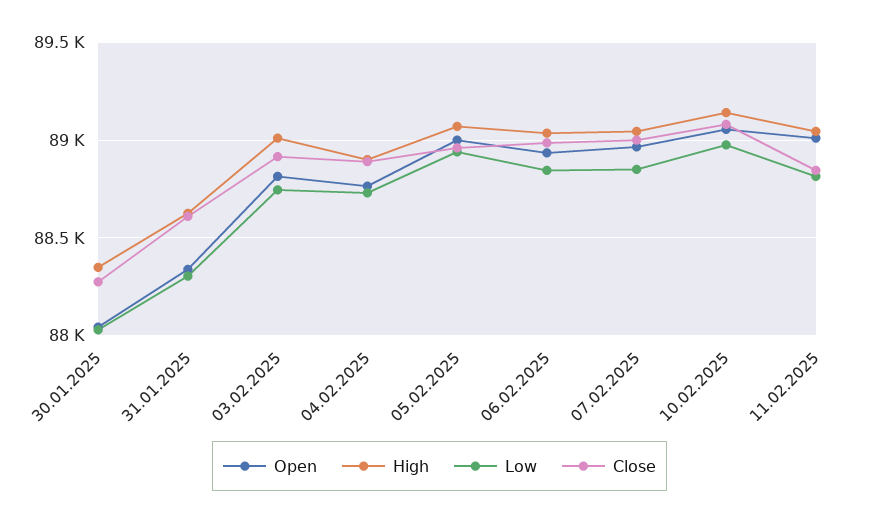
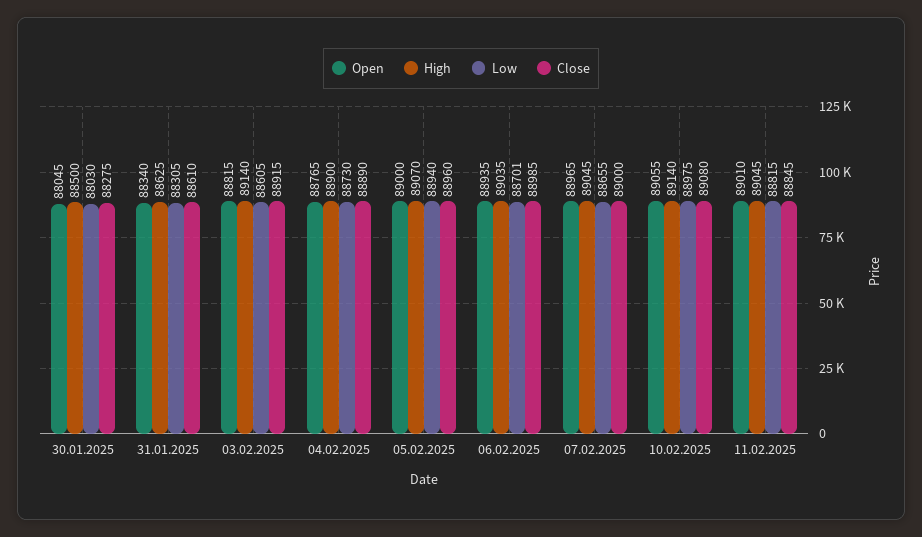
High, 30.01.2025: 88350 -> 88500
High, 03.02.2025: 89000 -> 89140
Low, 03.02.2025: 88750 -> 88605
Low, 06.02.2025: 88850 -> 88701
Low, 07.02.2025: 88850 -> 88655

